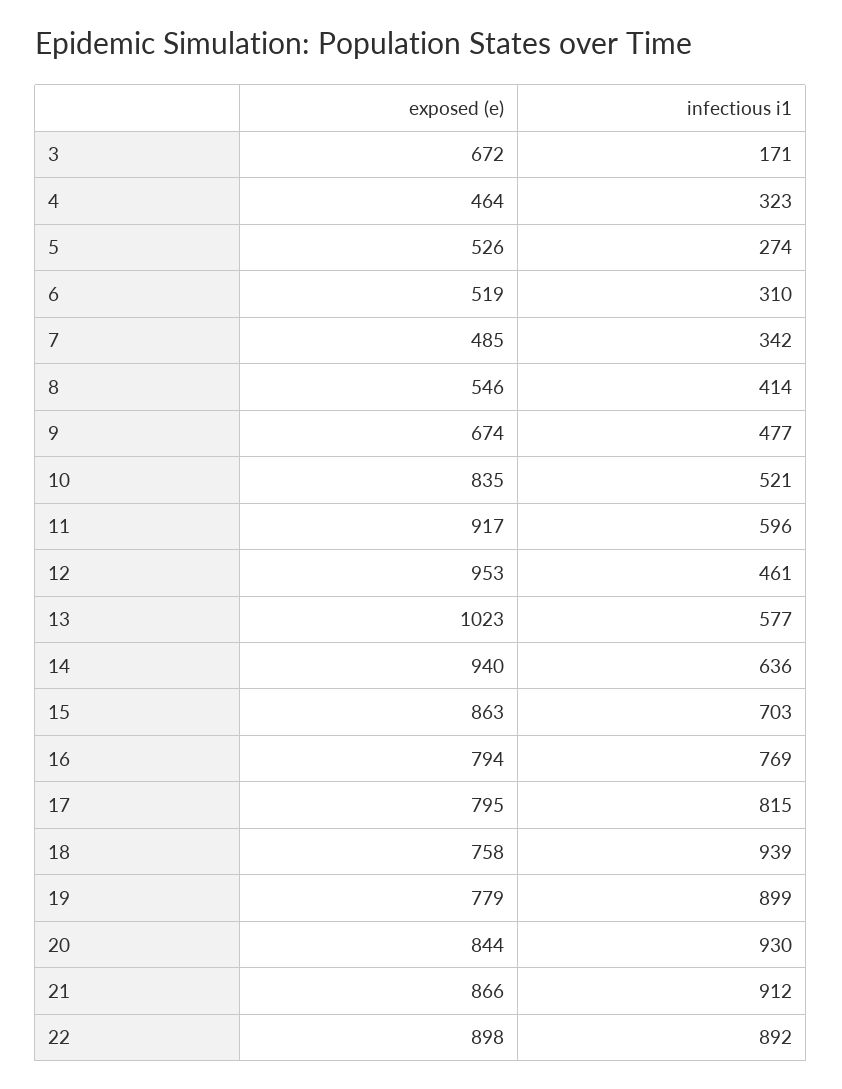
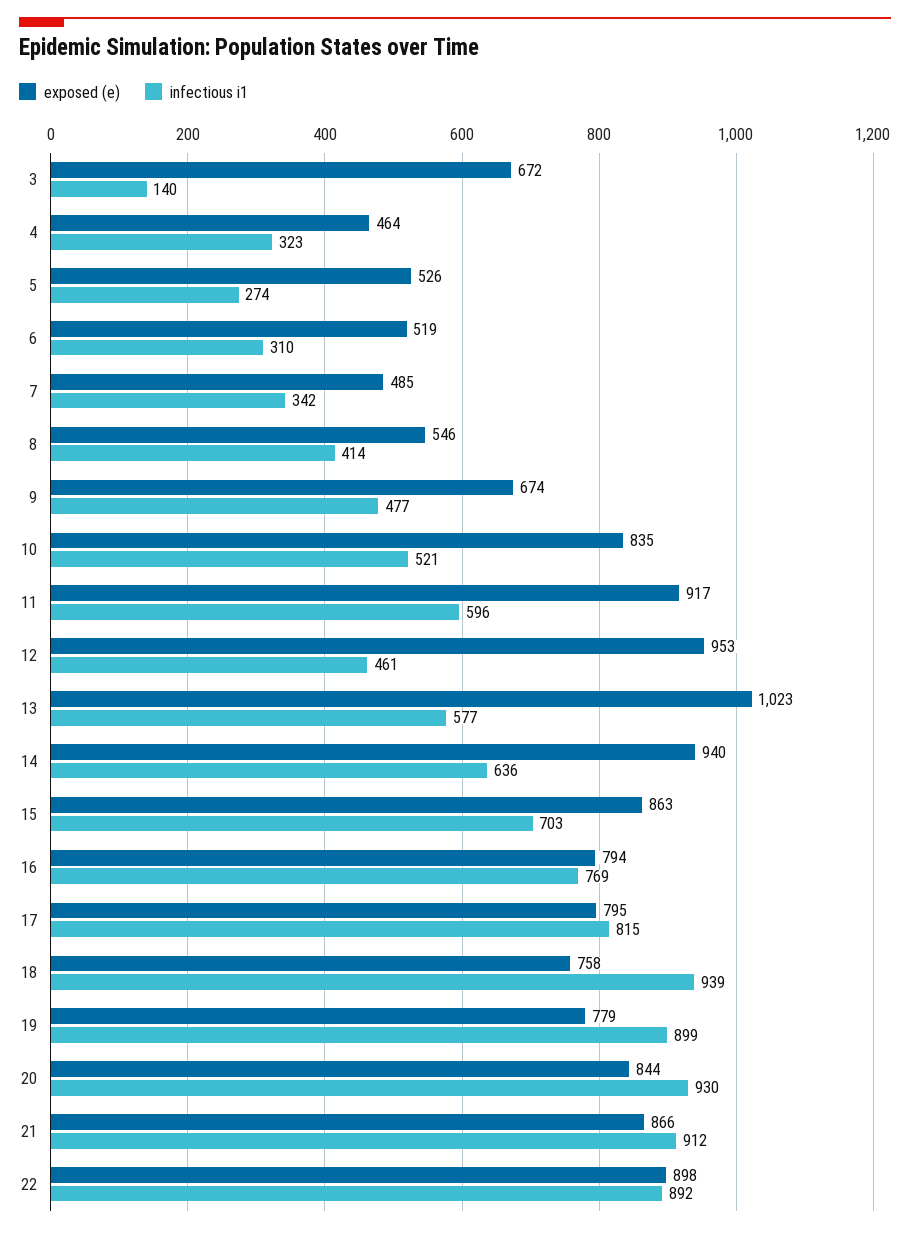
infectious i1, 3: 171 -> 140

